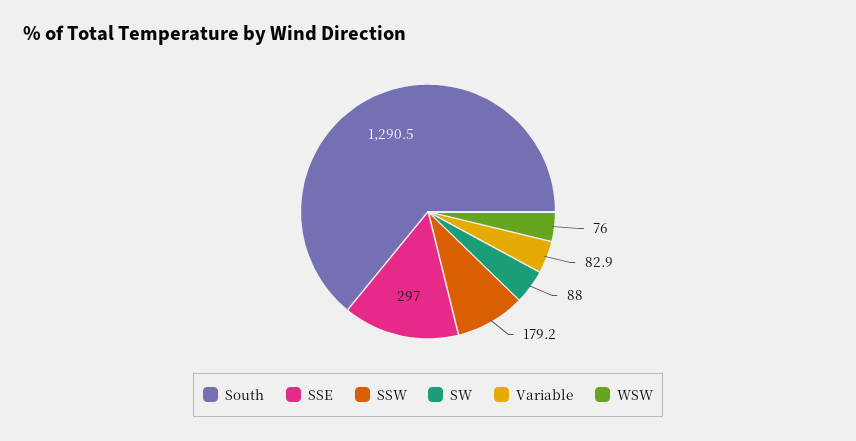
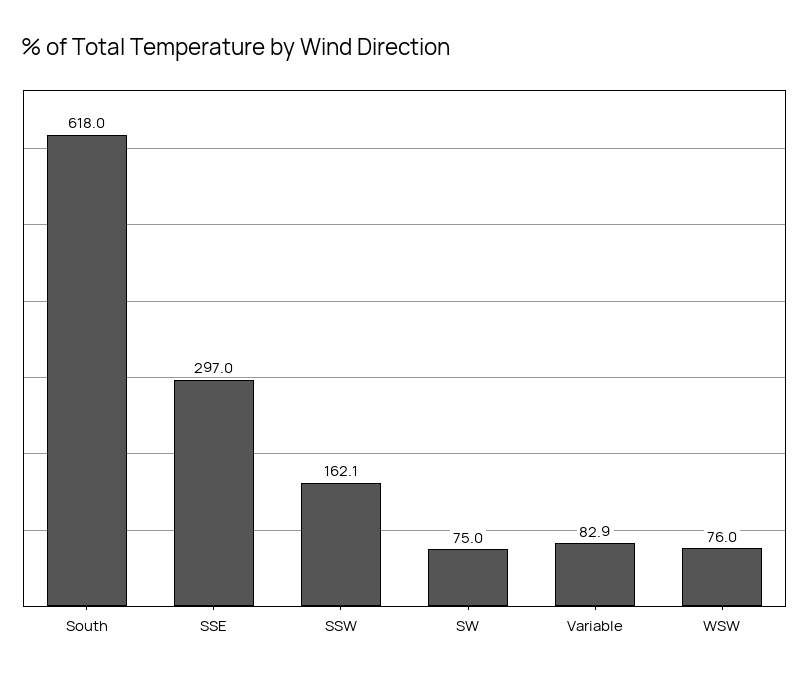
South: 1290.5 -> 618
SSW: 179.2 -> 162.1
SW: 88 -> 75

